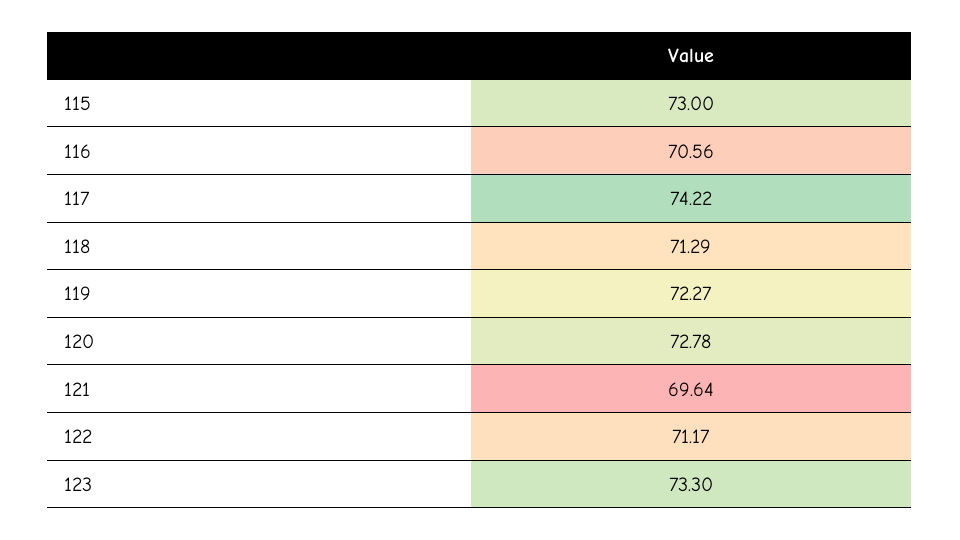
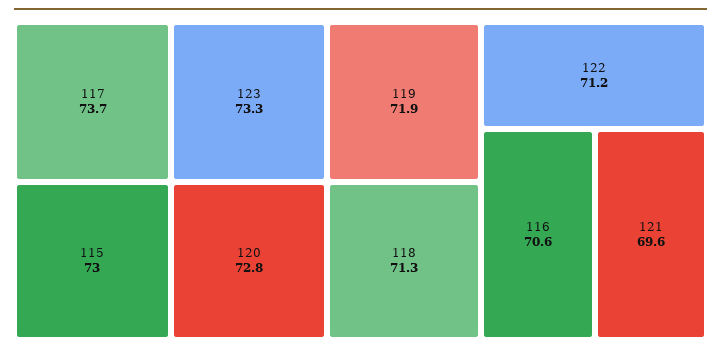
117: 74.22 -> 73.7
119: 72.27 -> 71.9

